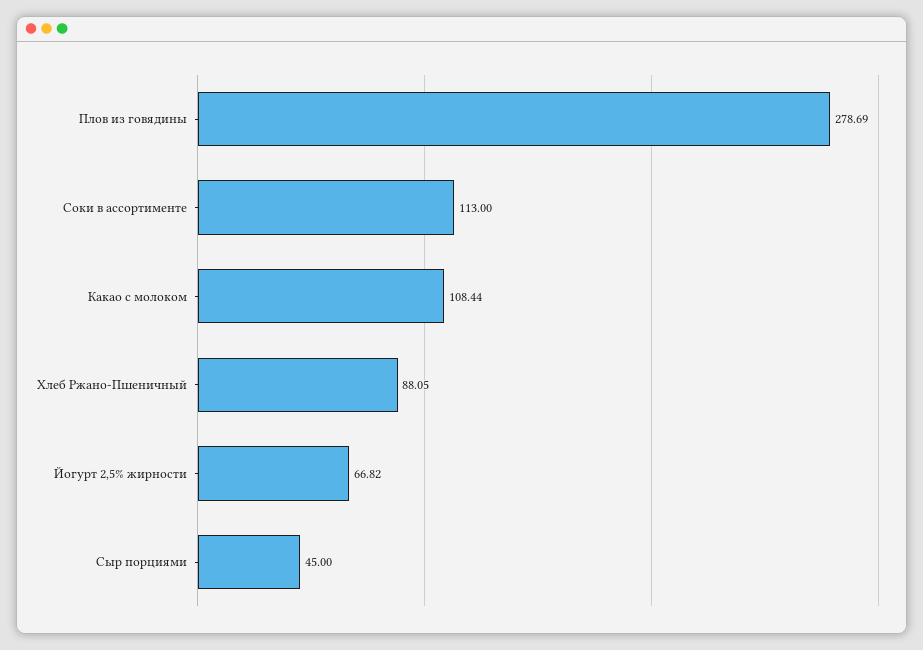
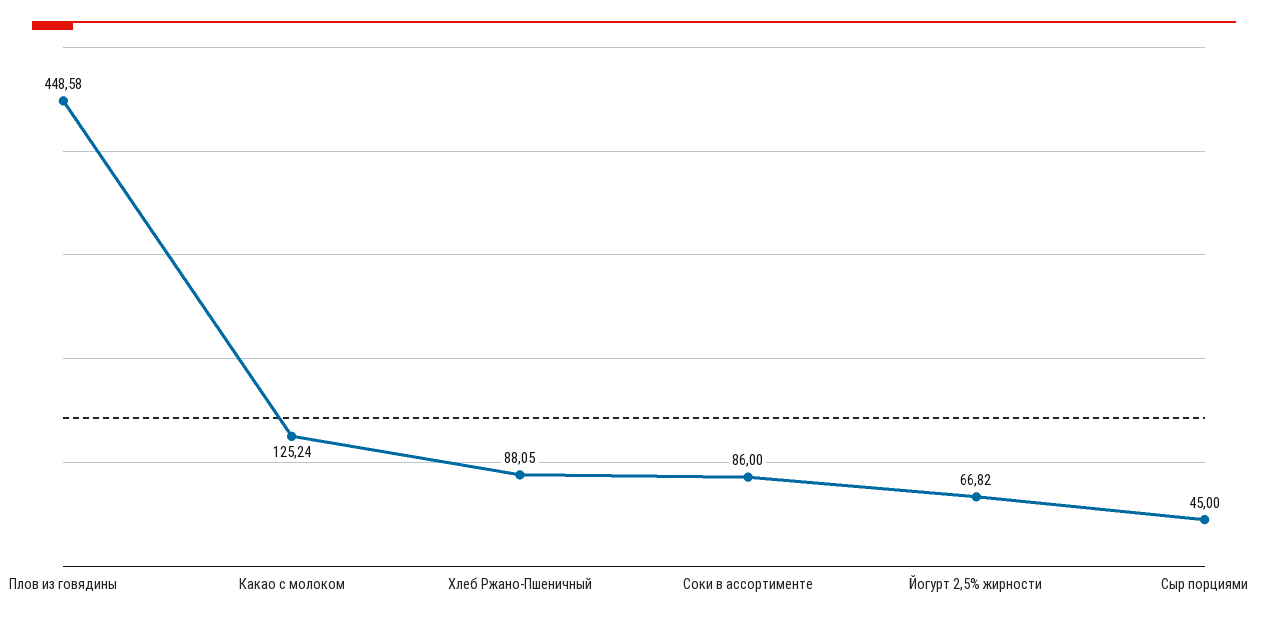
Плов из говядины: 278.69 -> 448.58
Соки в ассортименте: 113 -> 86
Какао с молоком: 108.44 -> 125.24

